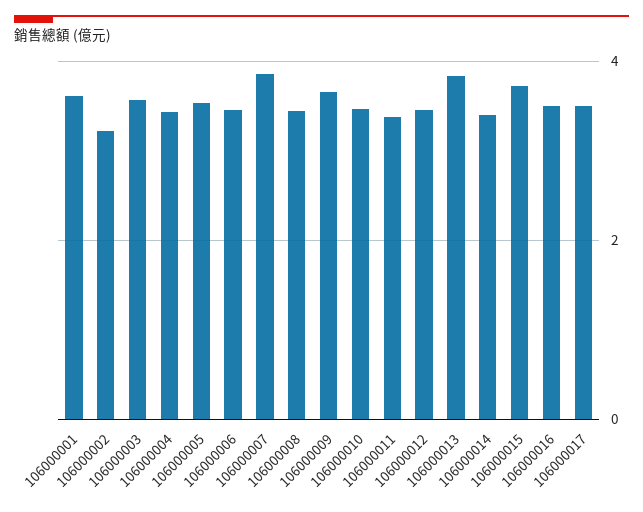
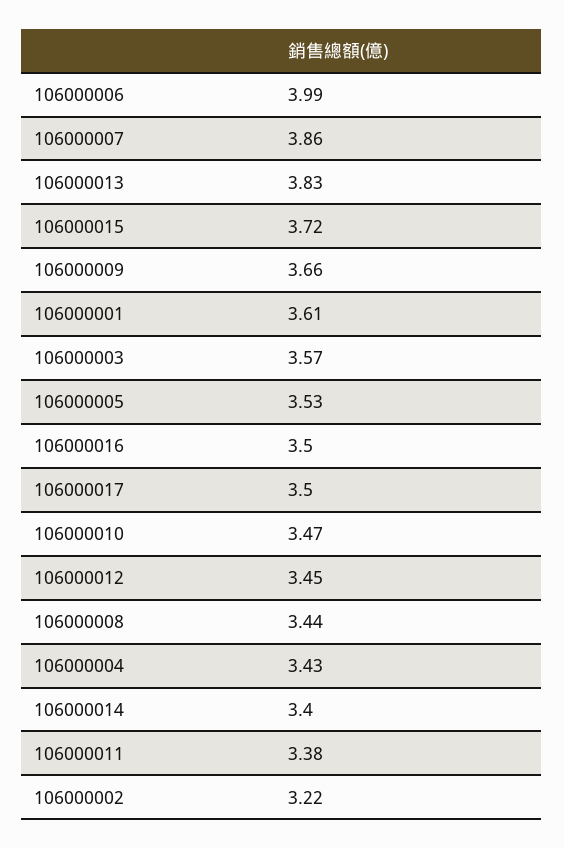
106000006: 3.4 -> 3.99

